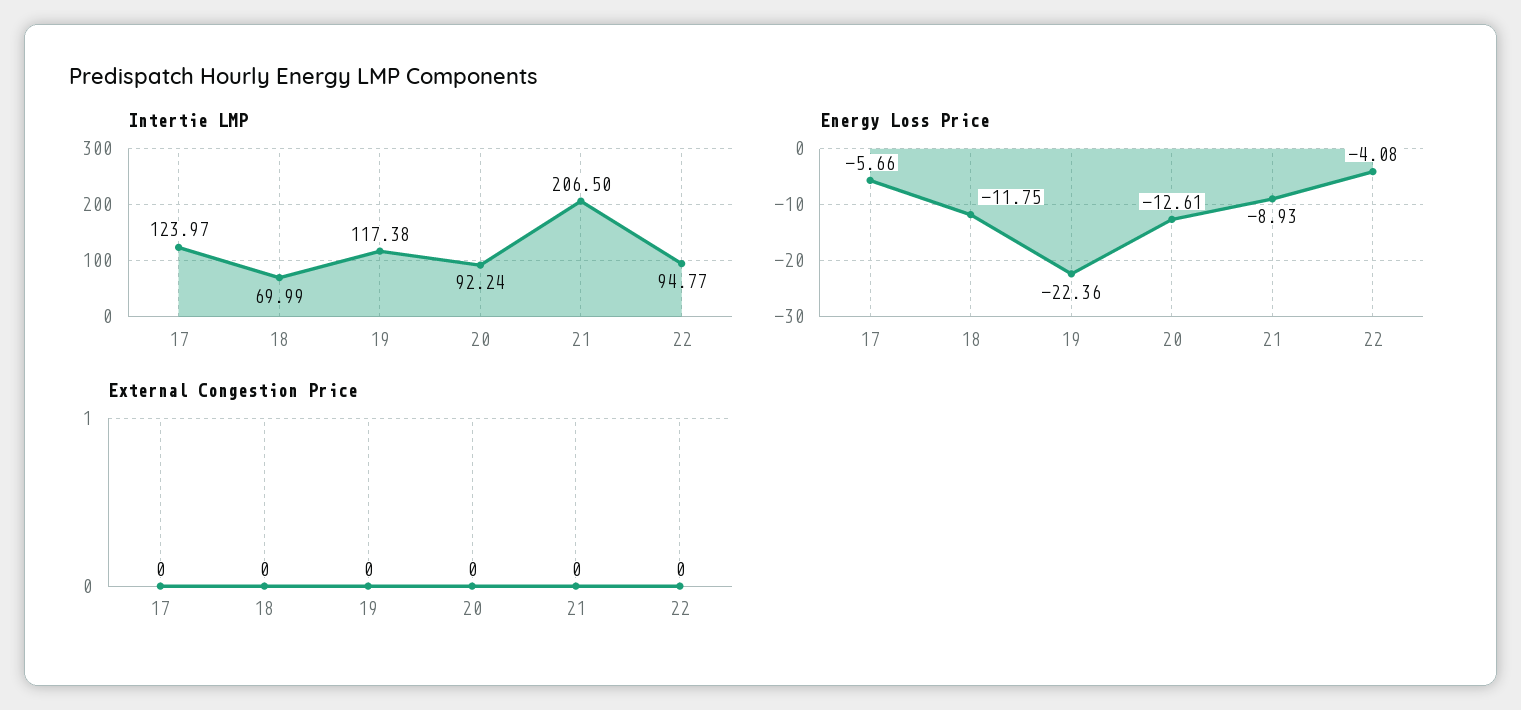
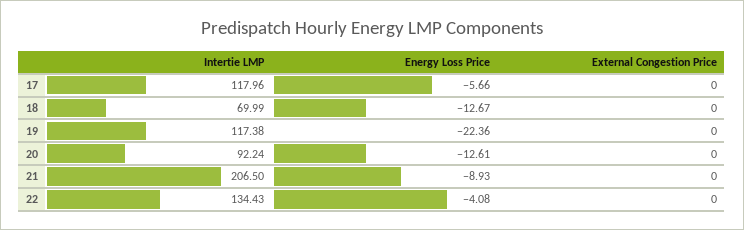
Intertie LMP, 17: 123.97 -> 117.96
Intertie LMP, 22: 94.77 -> 134.43
Energy Loss Price, 18: -11.75 -> -12.67

